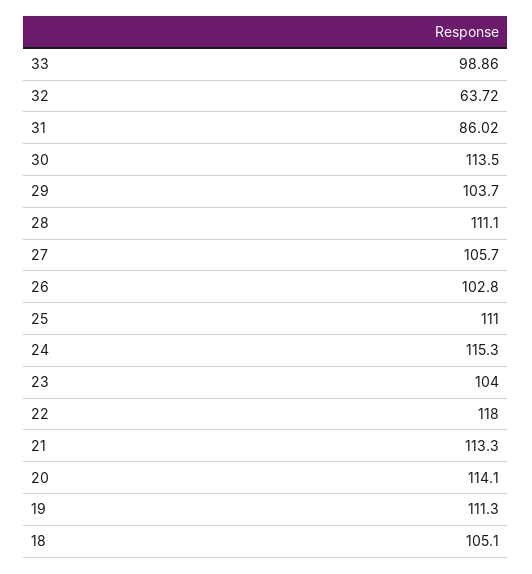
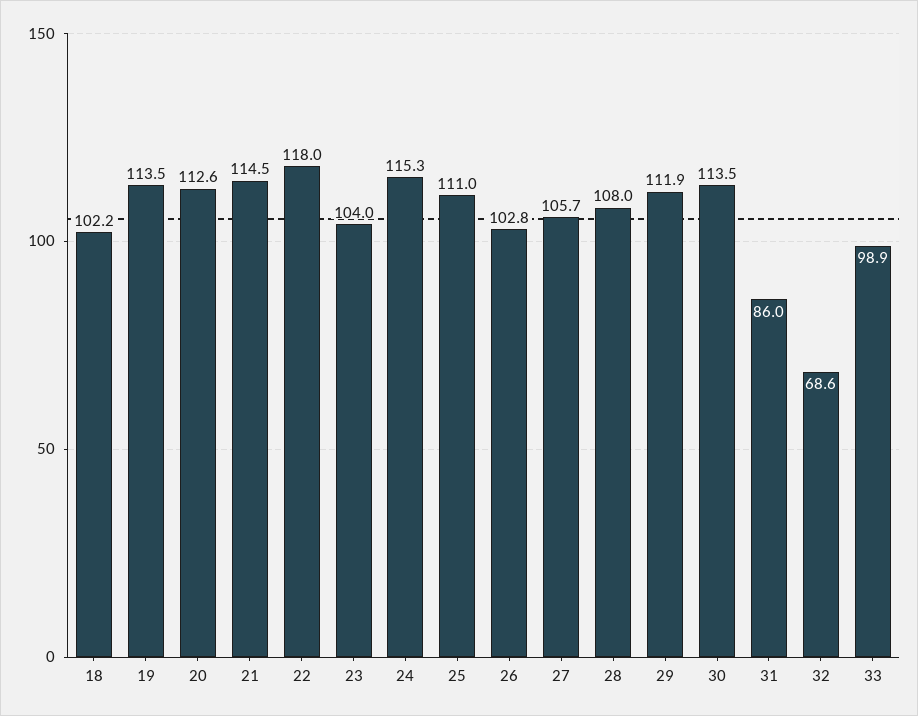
32: 63.72 -> 68.6
29: 103.7 -> 111.9
28: 111.1 -> 108
21: 113.3 -> 114.5
20: 114.1 -> 112.6
19: 111.3 -> 113.5
18: 105.1 -> 102.2

